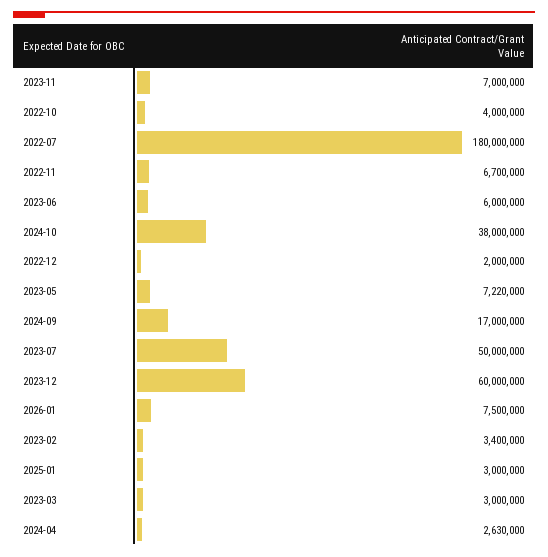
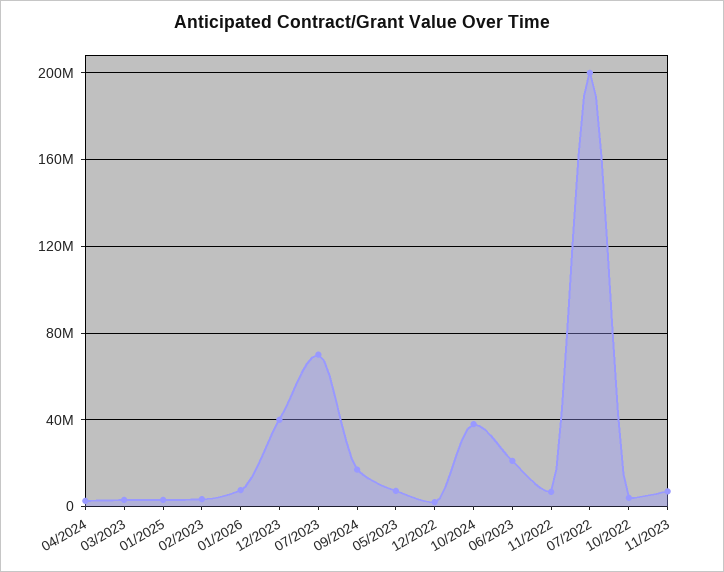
2022-07: 180000000 -> 200000000
2023-06: 6000000 -> 20000000
2023-07: 50000000 -> 70000000
2023-12: 60000000 -> 40000000

